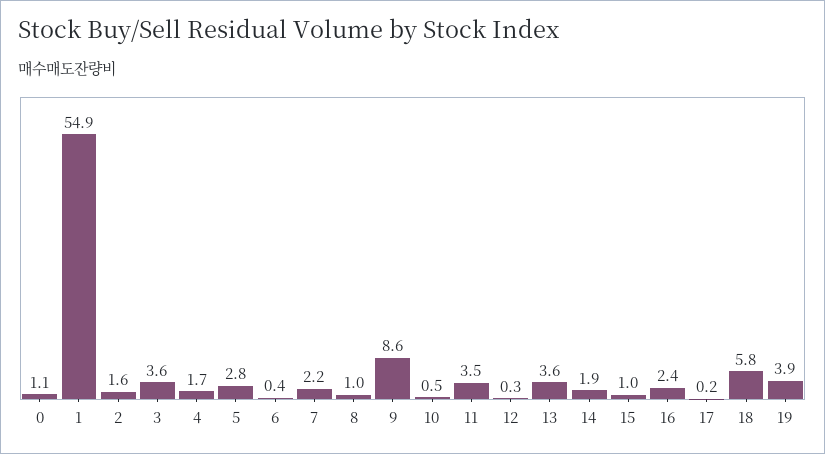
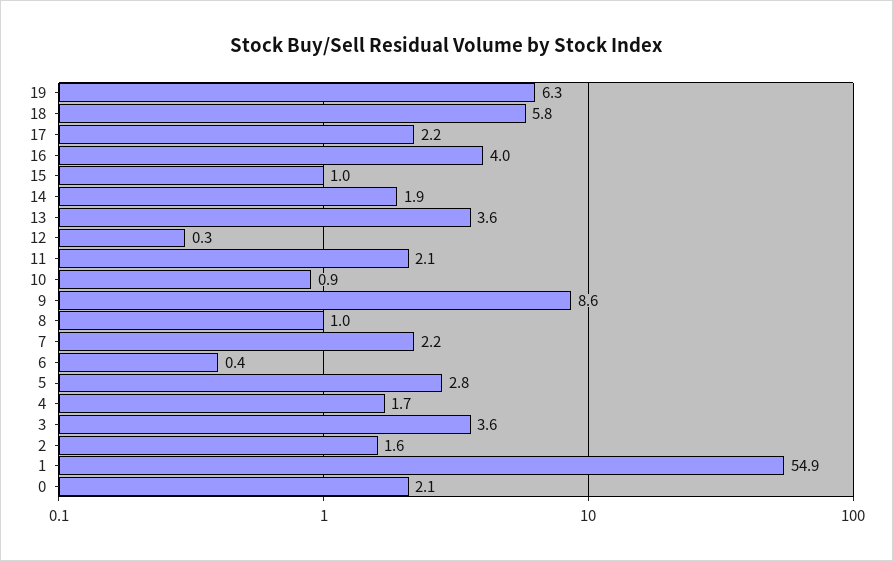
0: 1.1 -> 2.1
10: 0.5 -> 0.9
11: 3.5 -> 2.1
16: 2.4 -> 4
17: 0.2 -> 2.2
19: 3.9 -> 6.3

